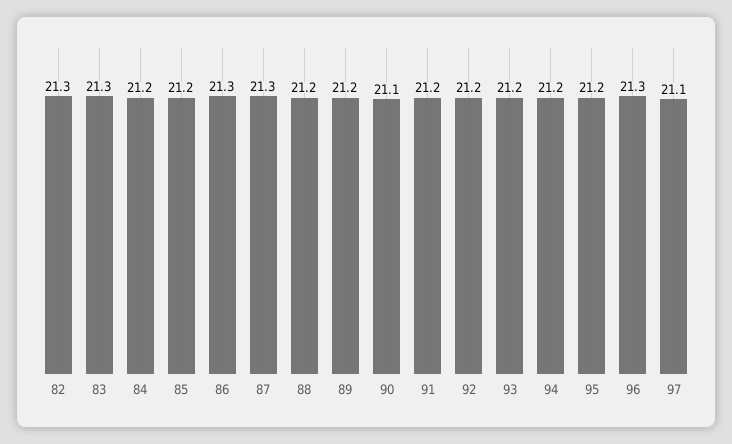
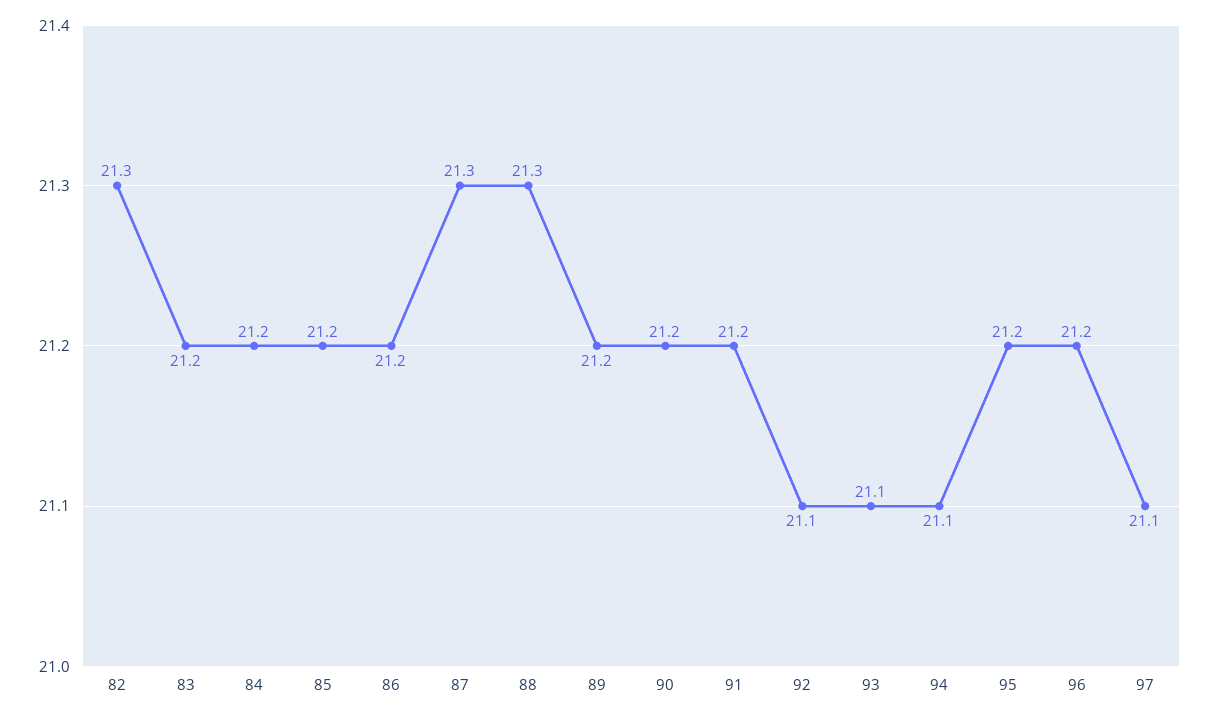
83: 21.3 -> 21.2
86: 21.3 -> 21.2
88: 21.2 -> 21.3
90: 21.1 -> 21.2
92: 21.2 -> 21.1
93: 21.2 -> 21.1
94: 21.2 -> 21.1
96: 21.3 -> 21.2

